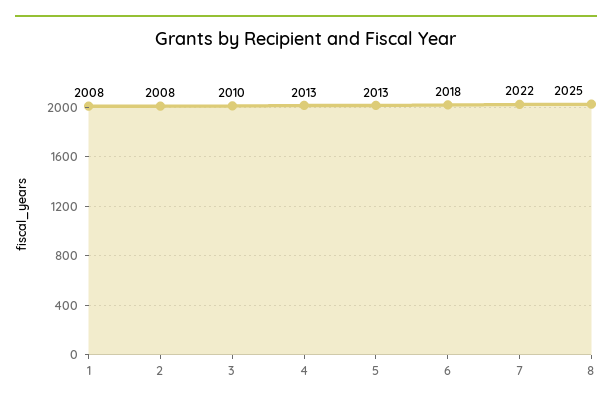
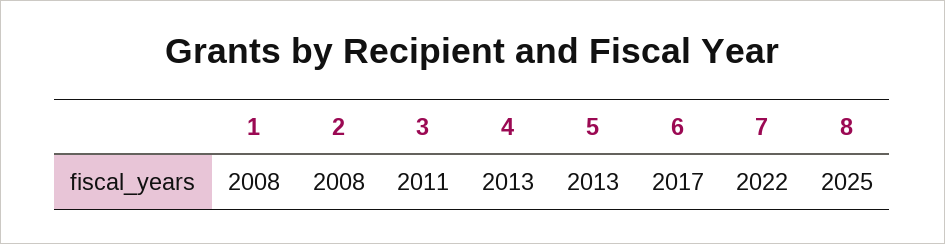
3: 2010 -> 2011
6: 2018 -> 2017

